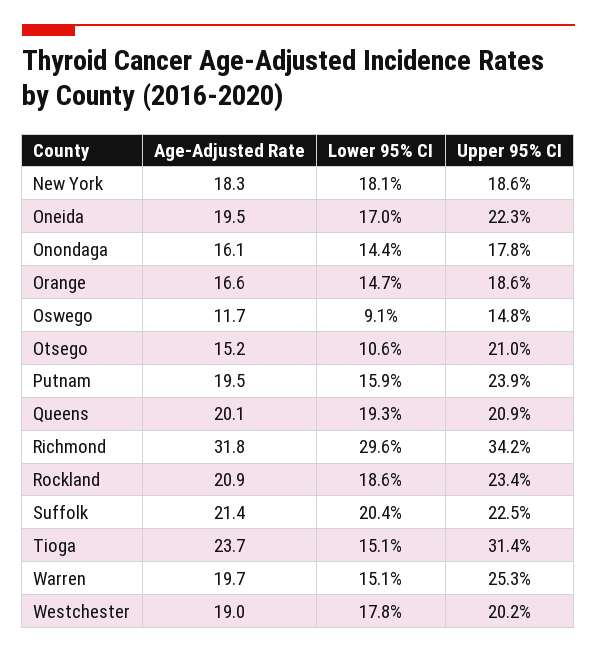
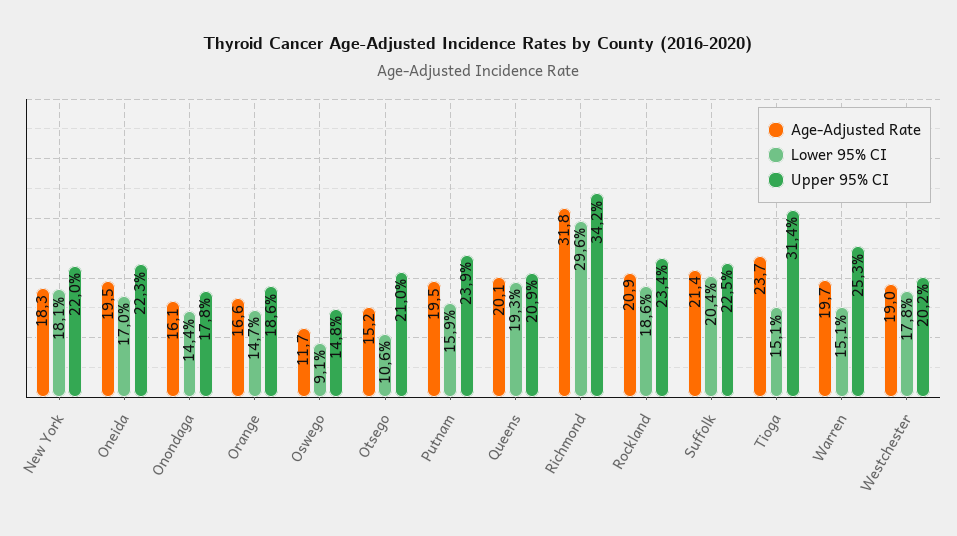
Upper 95% CI, New York: 18.6 -> 22

